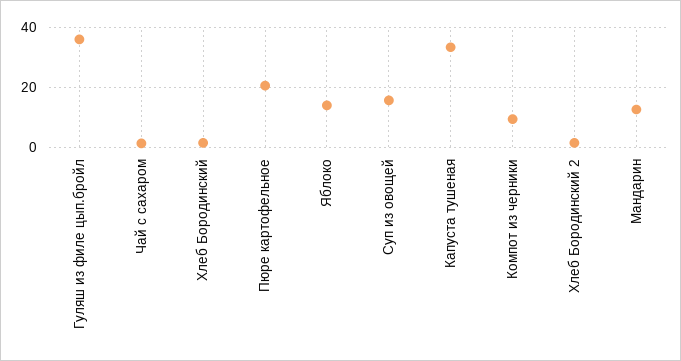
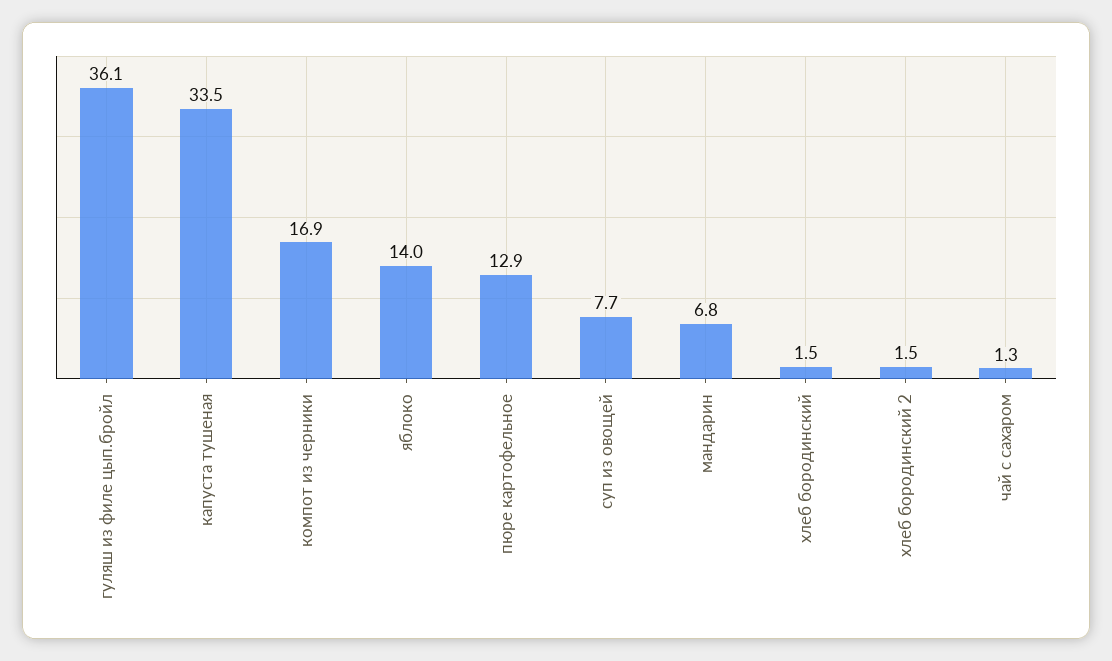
Пюре картофельное: 20 -> 12.9
Суп из овощей: 15 -> 7.7
Компот из черники: 10 -> 16.9
Мандарин: 12.5 -> 6.8

